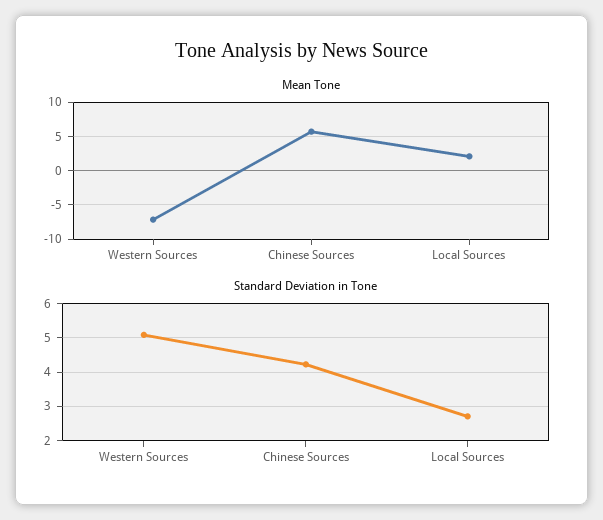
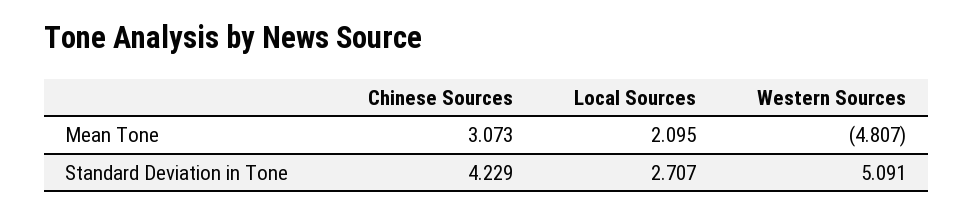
Mean Tone, Western Sources: -7 -> -4.807
Mean Tone, Chinese Sources: 6 -> 3.073

